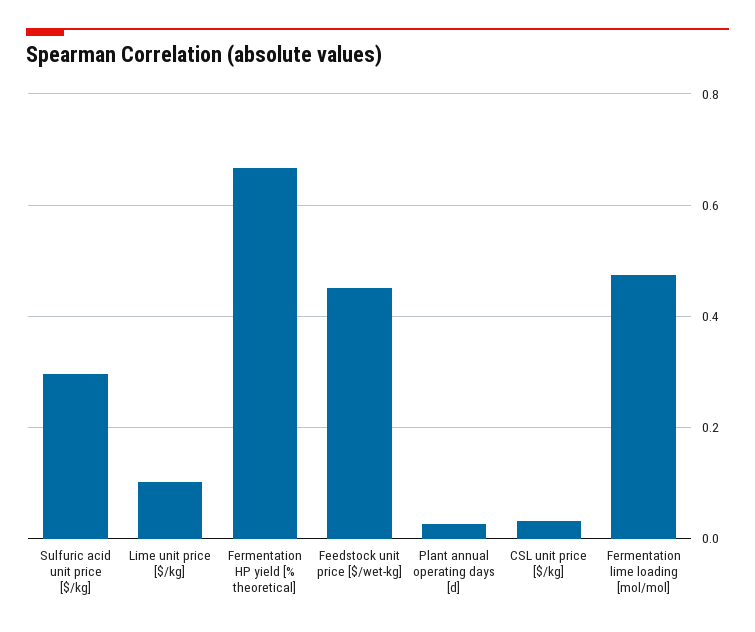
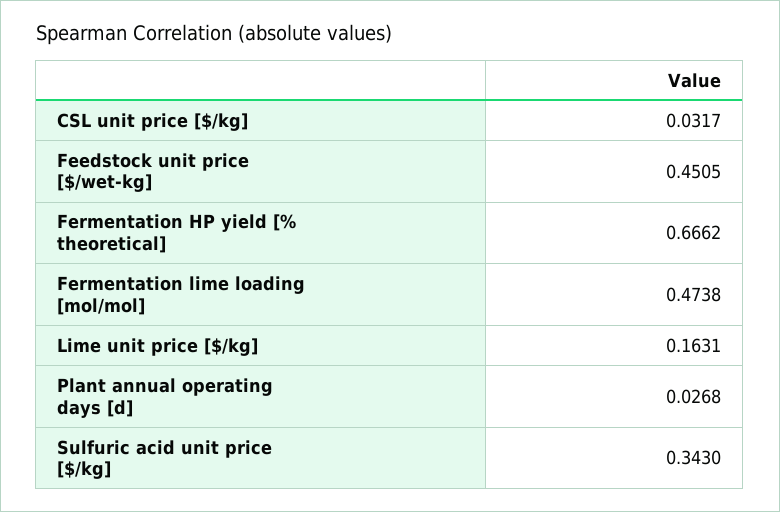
Sulfuric acid unit price [$/kg]: 0.3 -> 0.343
Lime unit price [$/kg]: 0.1 -> 0.1631

